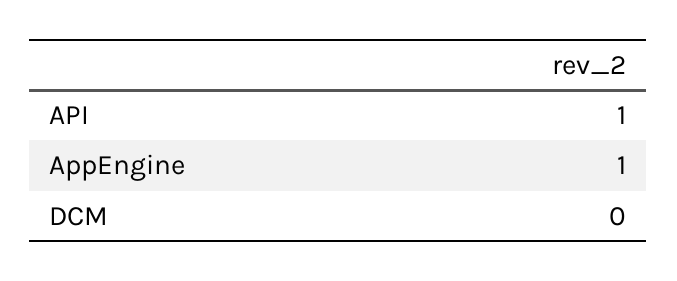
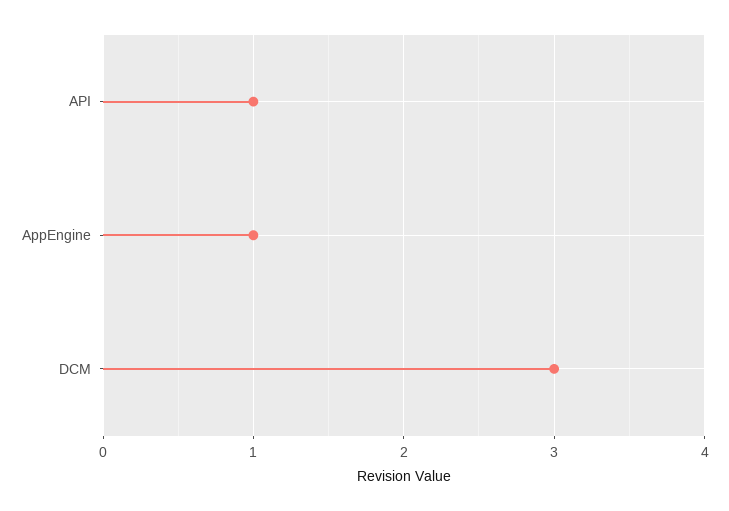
DCM: 0 -> 3

